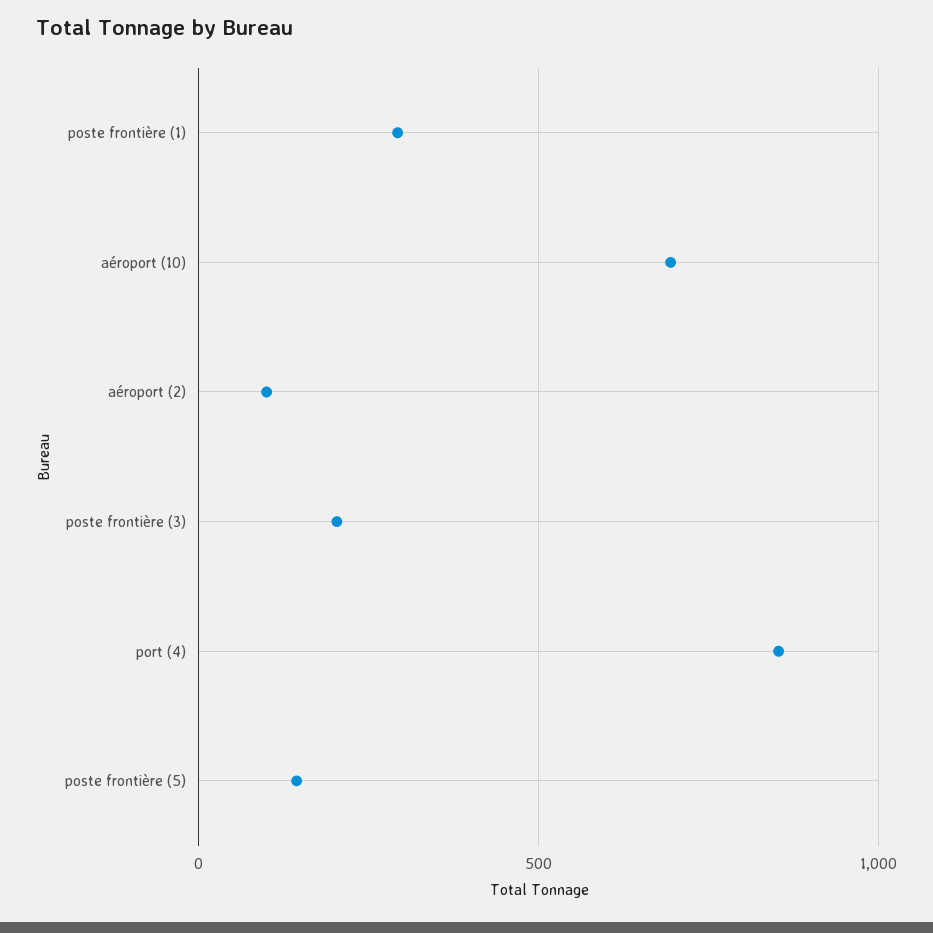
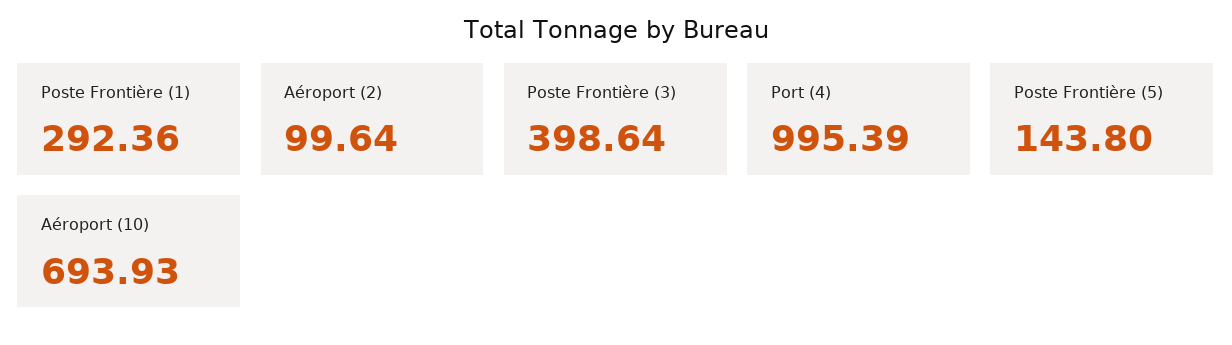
poste frontière (3): 200 -> 398.64
port (4): 850 -> 995.39

